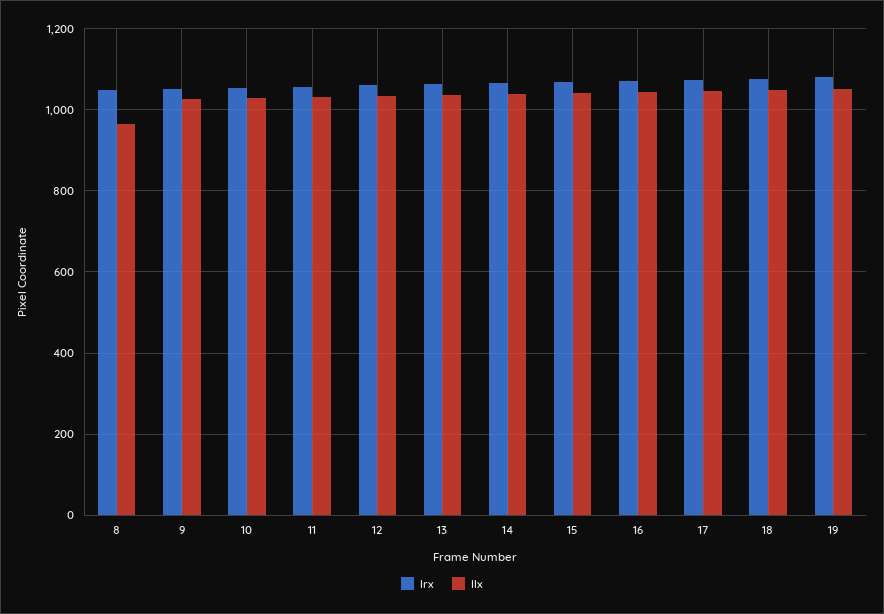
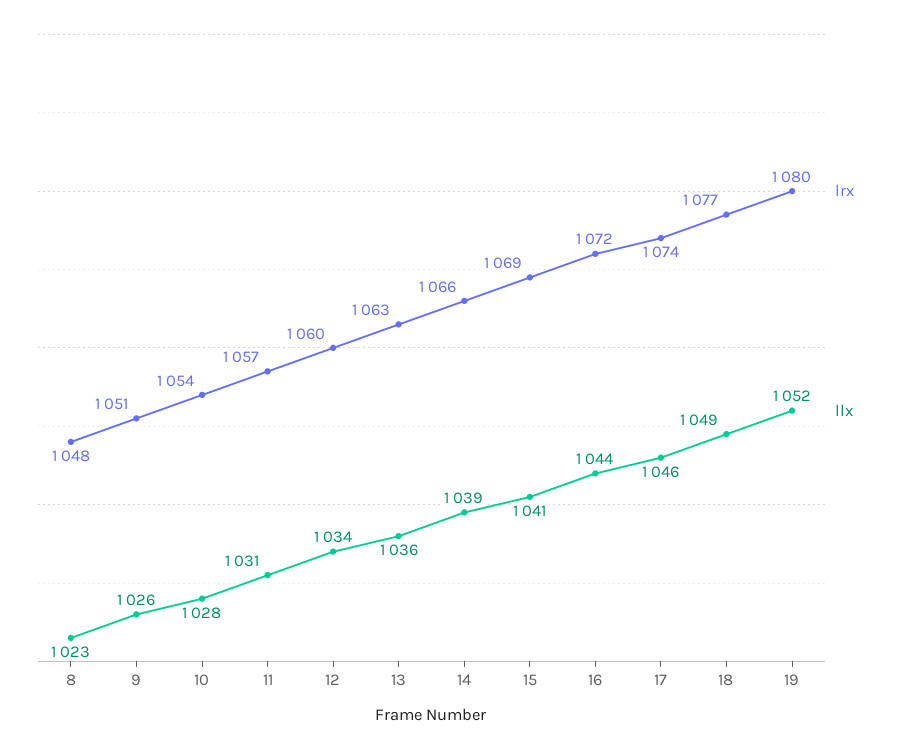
llx, 8: 960 -> 1023

